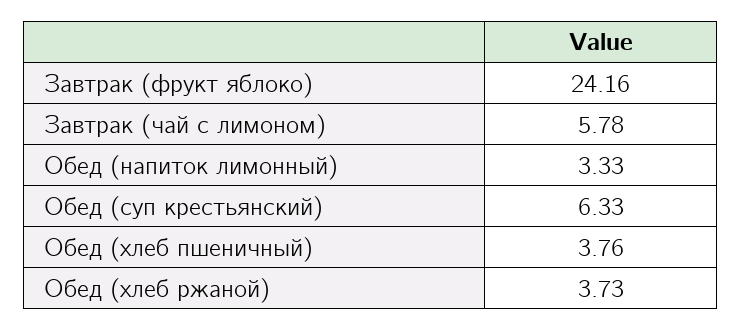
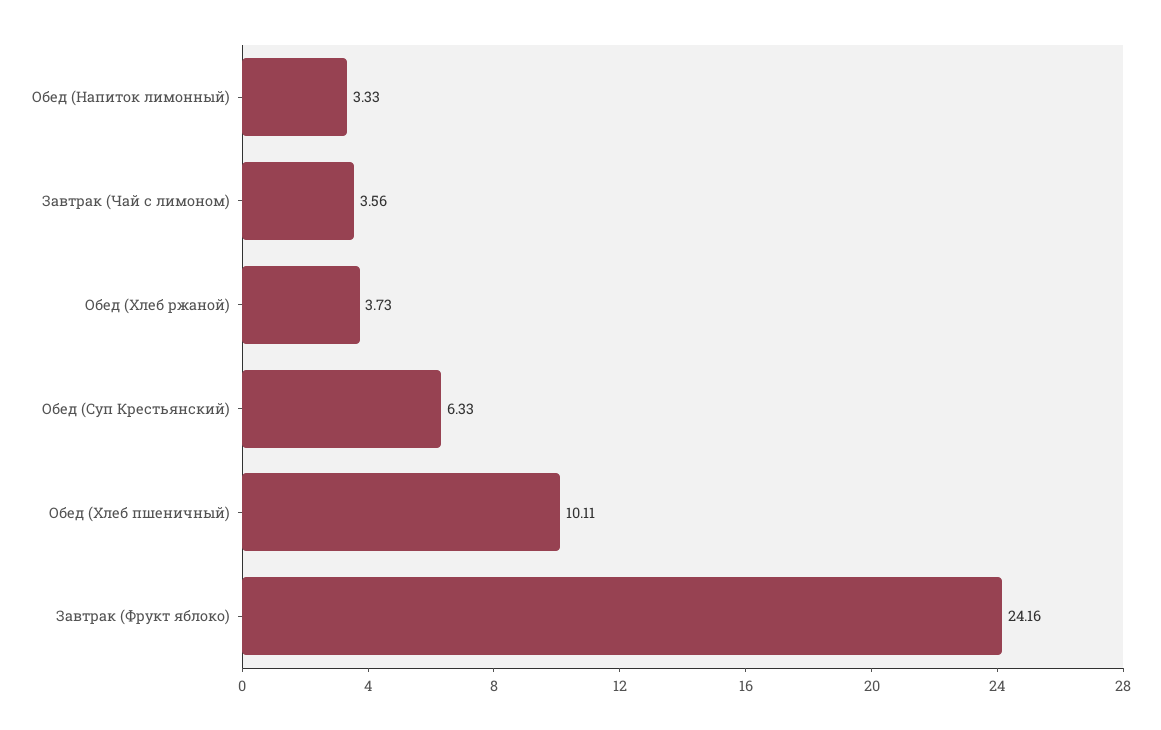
Завтрак (чай с лимоном): 5.78 -> 3.56
Обед (хлеб пшеничный): 3.76 -> 10.11

